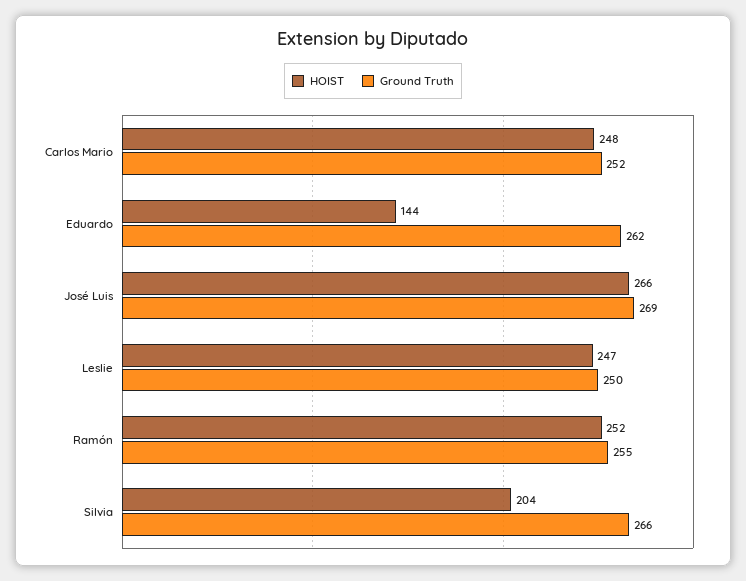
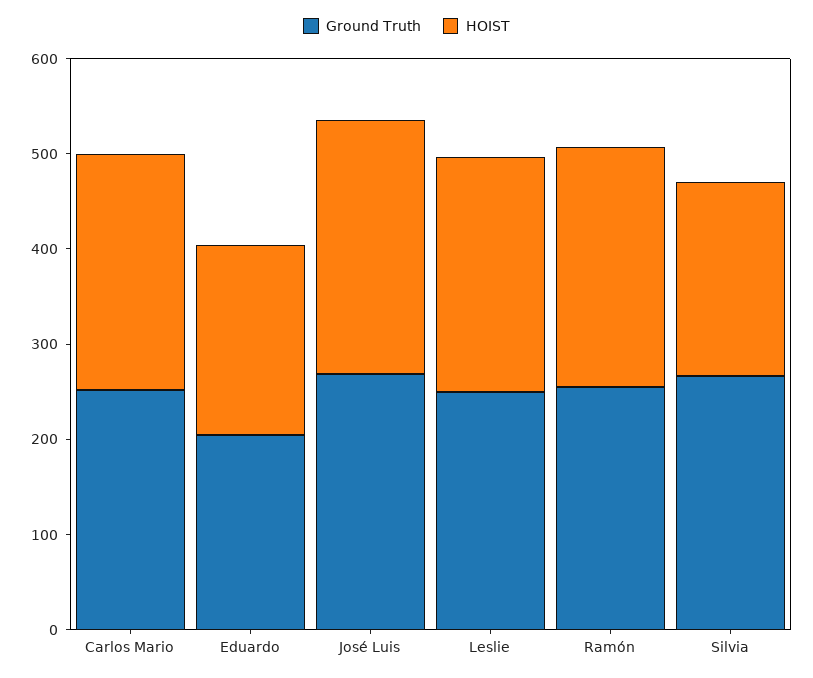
HOIST, Eduardo: 144 -> 200
Ground Truth, Eduardo: 262 -> 200

